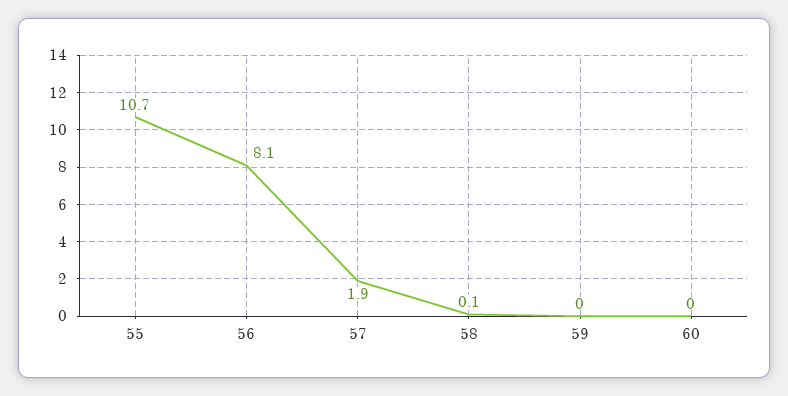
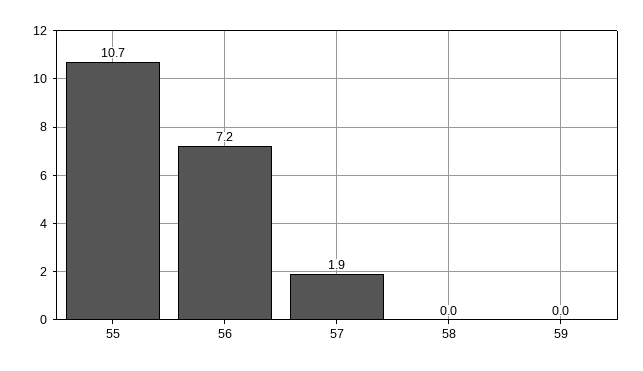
56: 8.1 -> 7.2
58: 0.1 -> 0
60: 0 -> none

